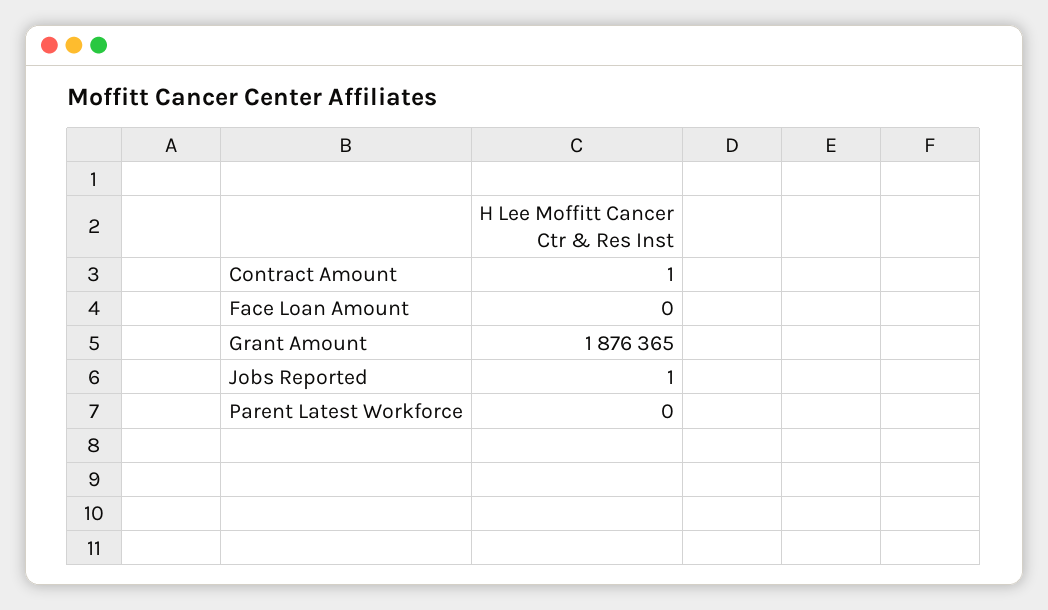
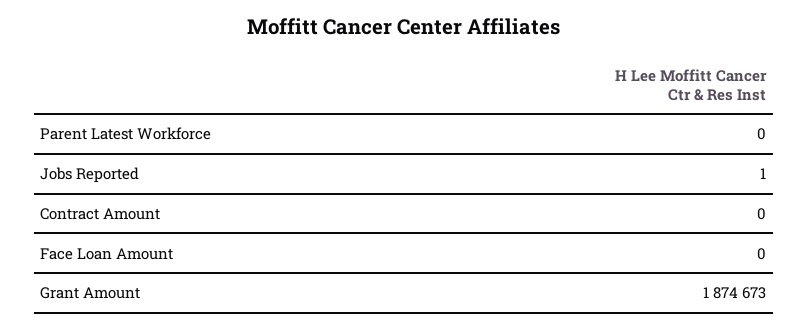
Contract Amount: 1 -> 0
Grant Amount: 1876365 -> 1874673

